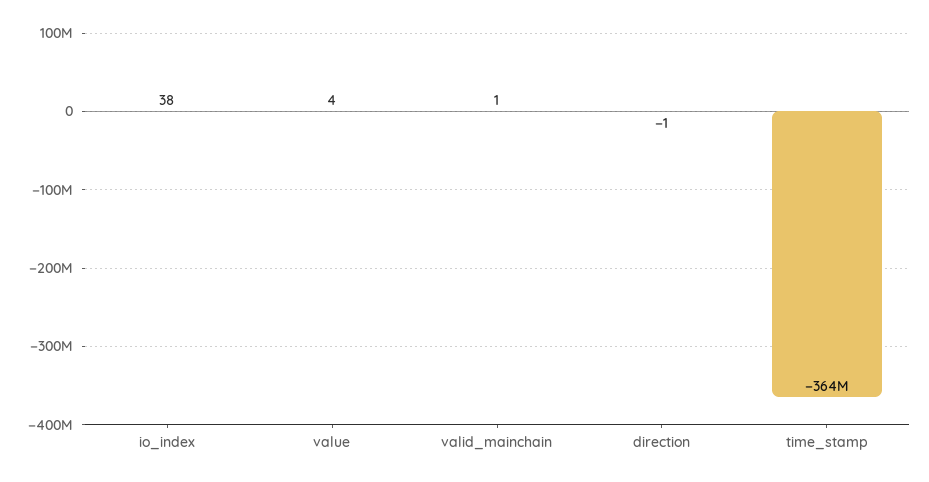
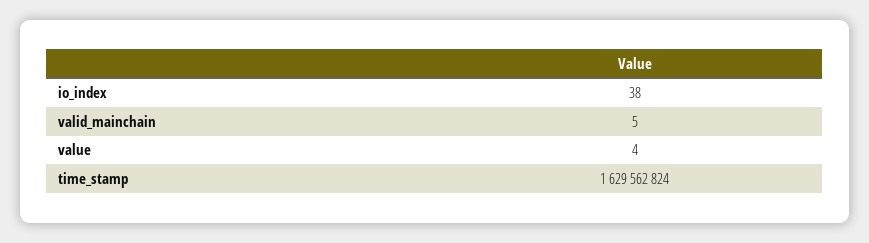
valid_mainchain: 1 -> 5
direction: -1 -> none
time_stamp: -364000000 -> 1629562824

